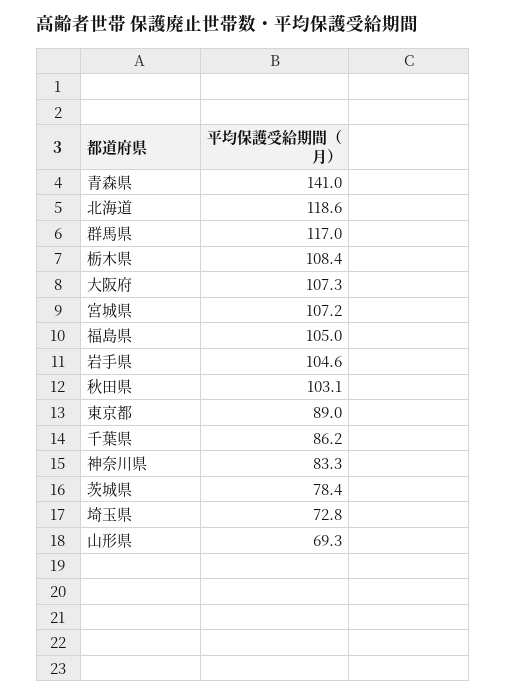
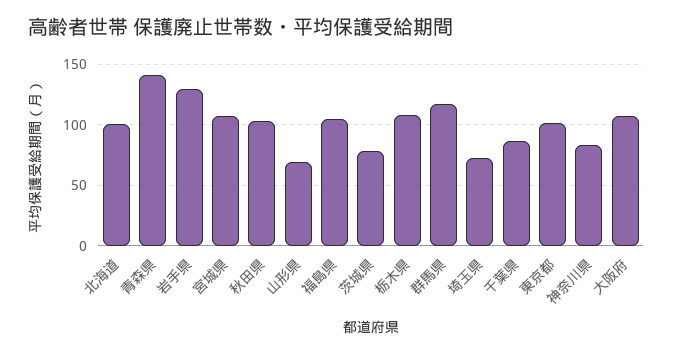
北海道: 118.6 -> 100
岩手県: 104.6 -> 130
東京都: 89 -> 100

